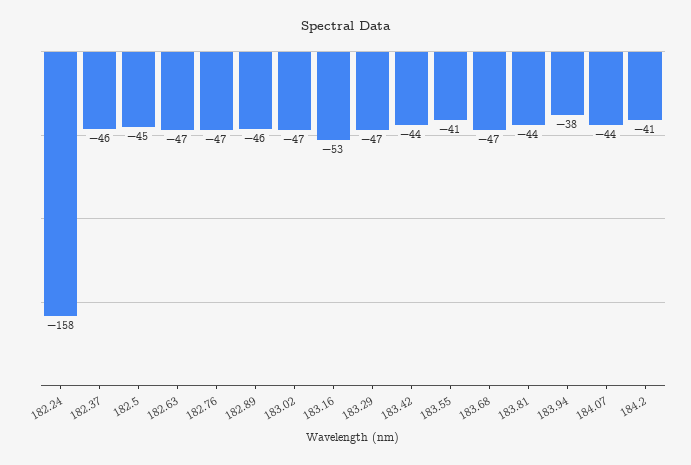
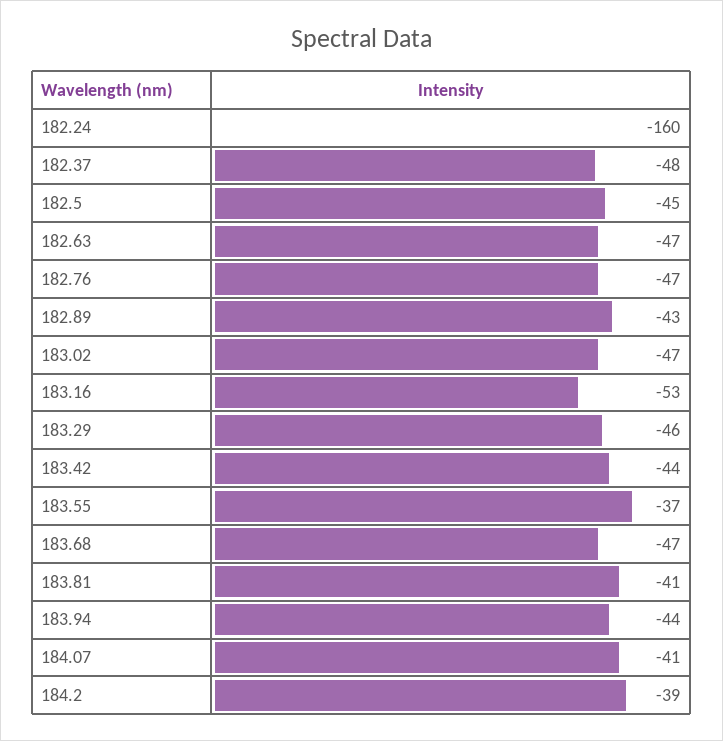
182.24: -158 -> -160
182.37: -46 -> -48
182.89: -46 -> -43
183.29: -47 -> -46
183.55: -41 -> -37
183.81: -44 -> -41
183.94: -38 -> -44
184.07: -44 -> -41
184.2: -41 -> -39

